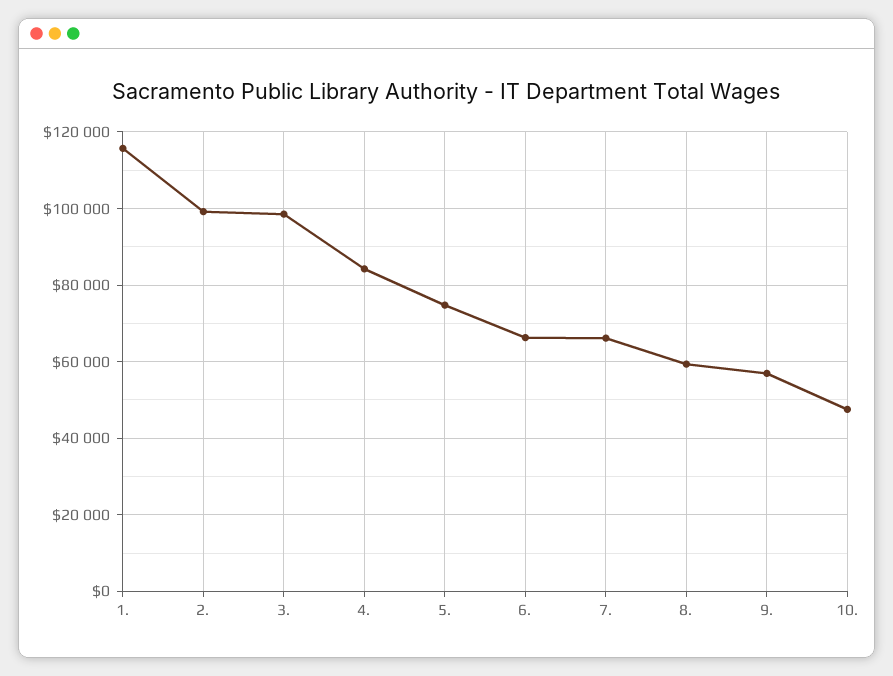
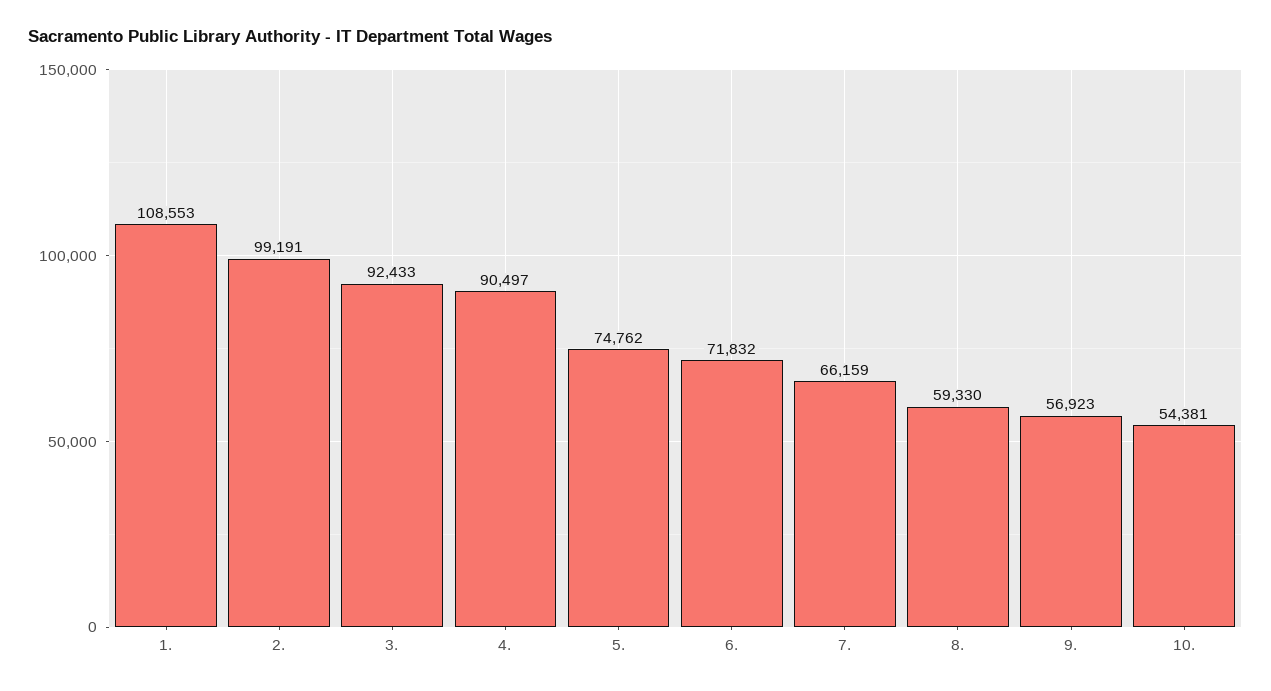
1.: 116000 -> 108553
3.: 98000 -> 92433
4.: 84000 -> 90497
6.: 66000 -> 71832
10.: 48000 -> 54381

